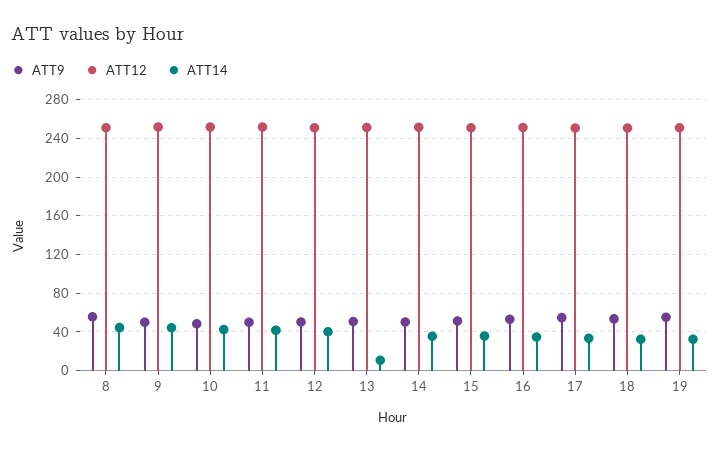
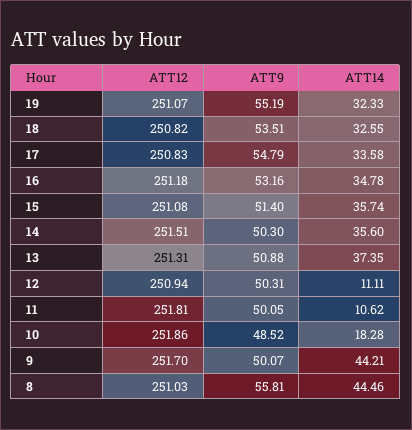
ATT14, 10: 40 -> 18.28
ATT14, 11: 40 -> 10.62
ATT14, 12: 40 -> 11.11
ATT14, 13: 10 -> 37.35

